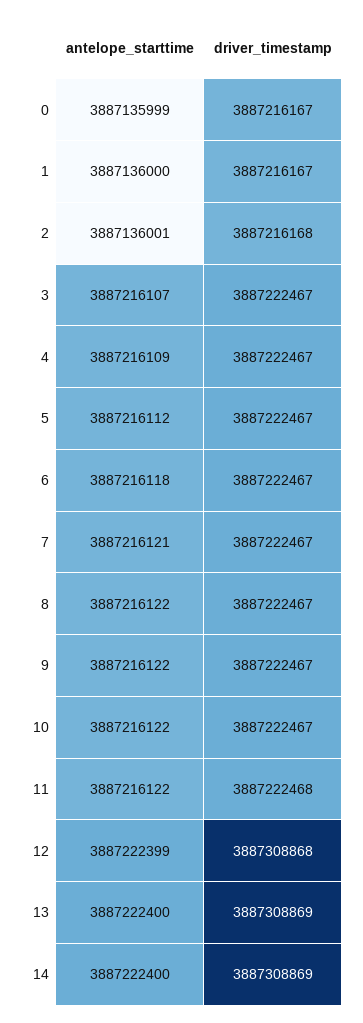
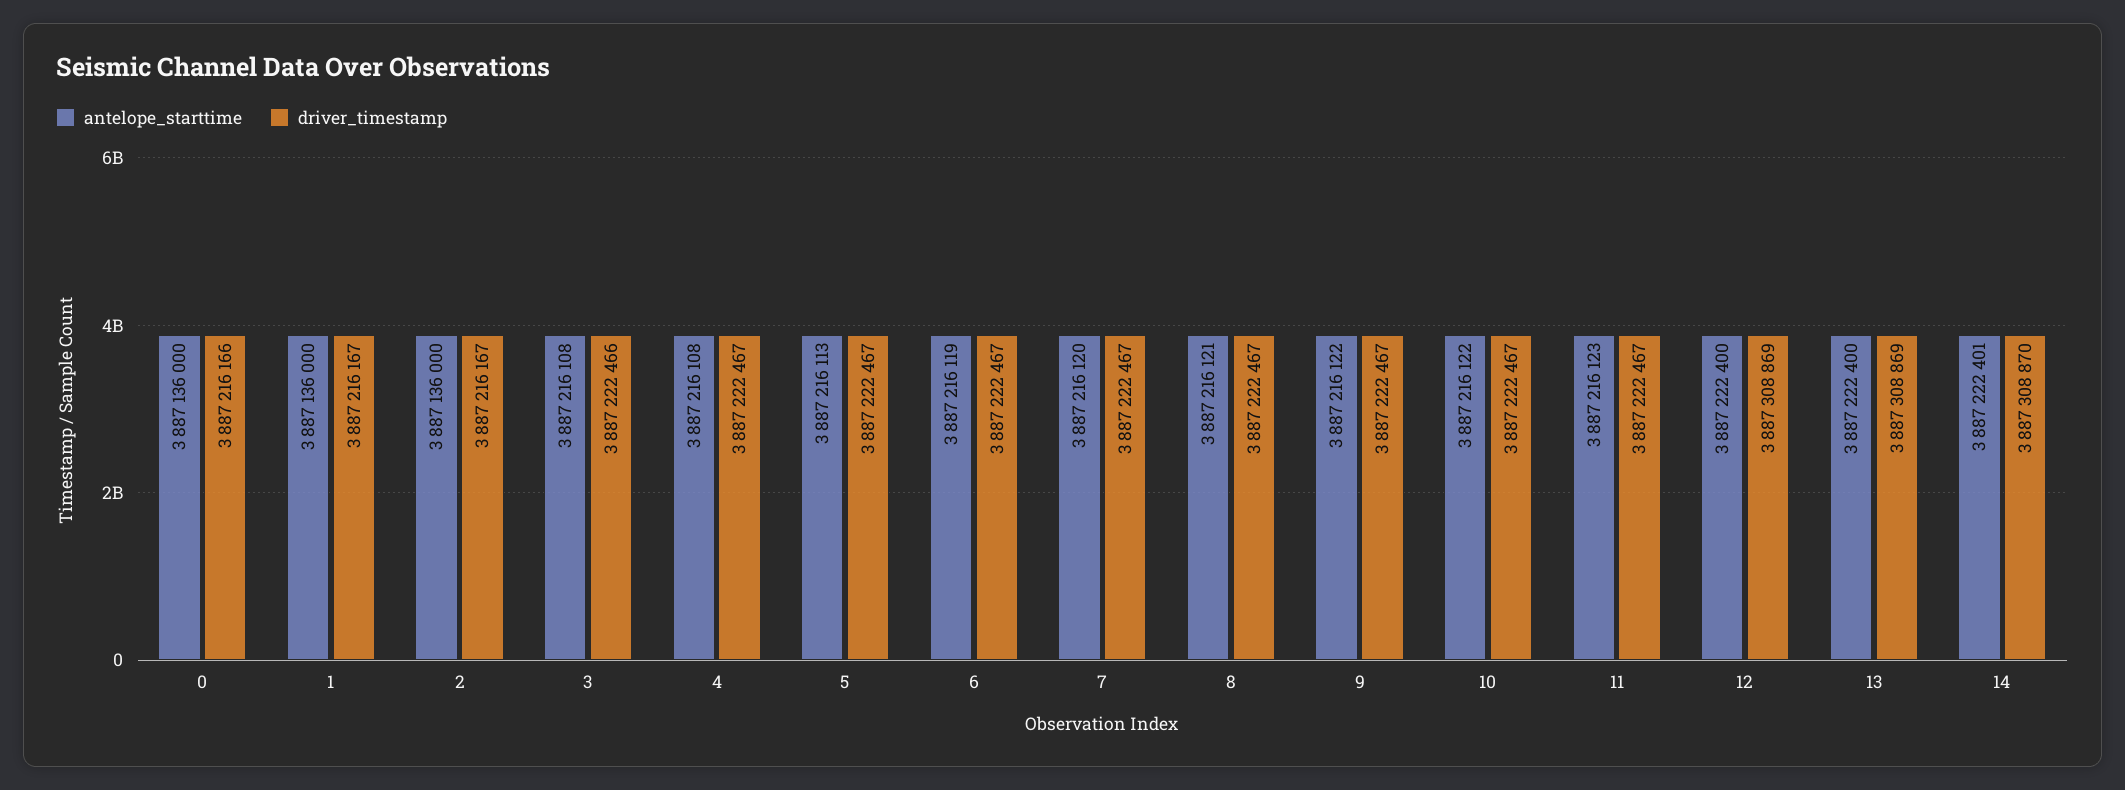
antelope_starttime, 0: 3887135999 -> 3887136000
driver_timestamp, 0: 3887216167 -> 3887216166
antelope_starttime, 2: 3887136001 -> 3887136000
driver_timestamp, 2: 3887216168 -> 3887216167
antelope_starttime, 3: 3887216107 -> 3887216108
driver_timestamp, 3: 3887222467 -> 3887222466
antelope_starttime, 4: 3887216109 -> 3887216108
antelope_starttime, 5: 3887216112 -> 3887216113
antelope_starttime, 6: 3887216118 -> 3887216119
antelope_starttime, 7: 3887216121 -> 3887216120
antelope_starttime, 8: 3887216122 -> 3887216121
antelope_starttime, 11: 3887216122 -> 3887216123
driver_timestamp, 11: 3887222468 -> 3887222467
antelope_starttime, 12: 3887222399 -> 3887222400
driver_timestamp, 12: 3887308868 -> 3887308869
antelope_starttime, 14: 3887222400 -> 3887222401
driver_timestamp, 14: 3887308869 -> 3887308870

